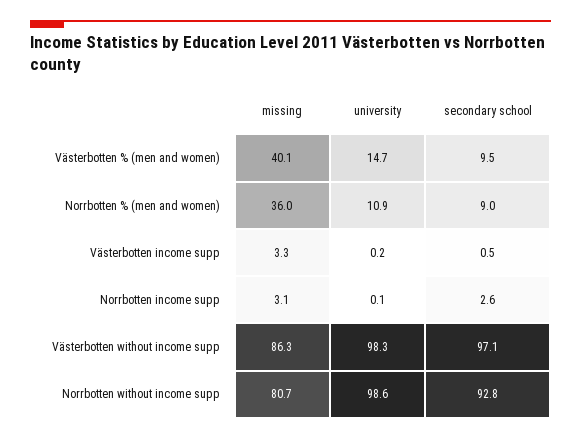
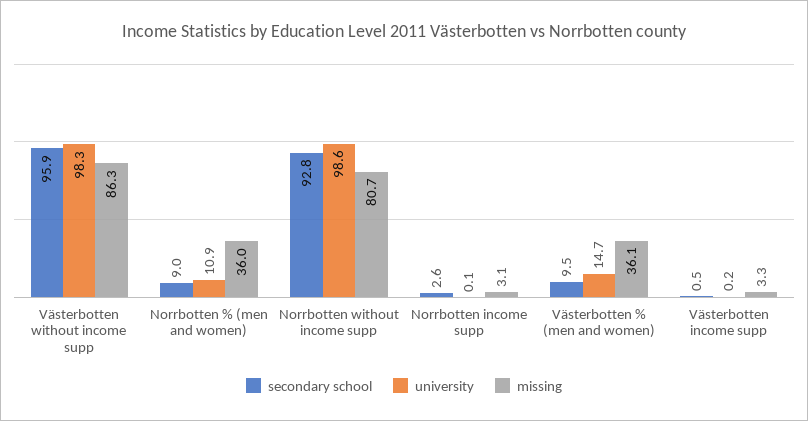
missing, Västerbotten % (men and women): 40.1 -> 36.1
secondary school, Västerbotten without income supp: 97.1 -> 95.9

